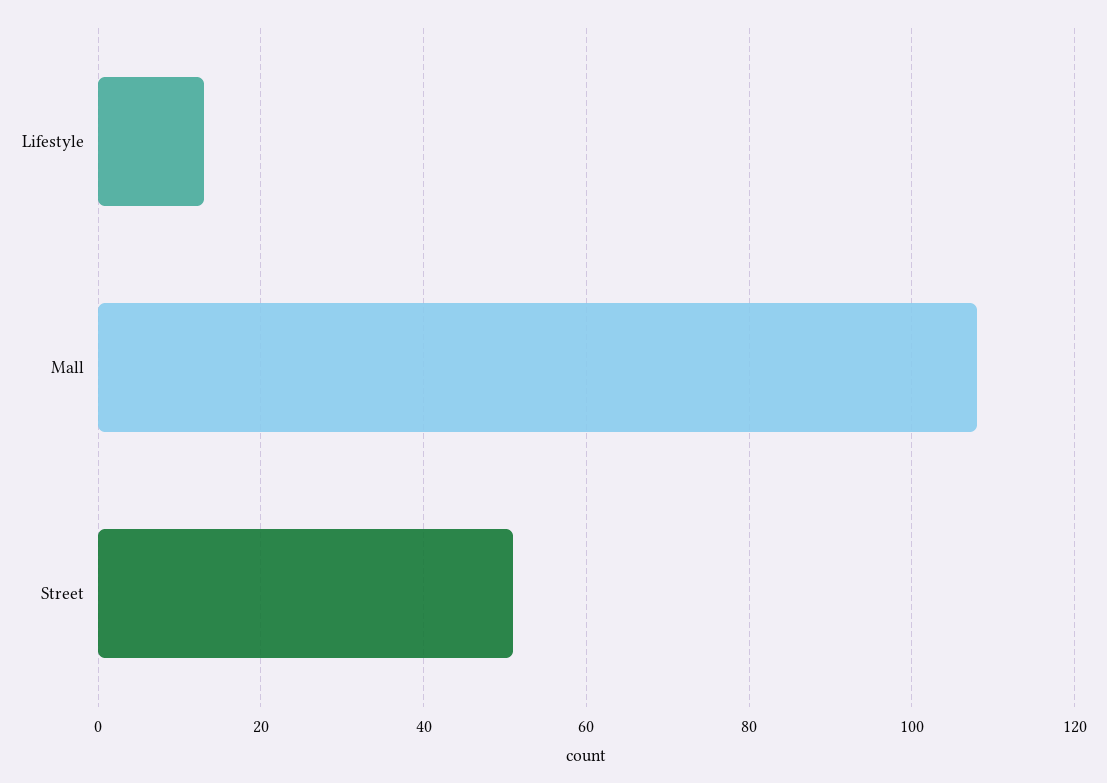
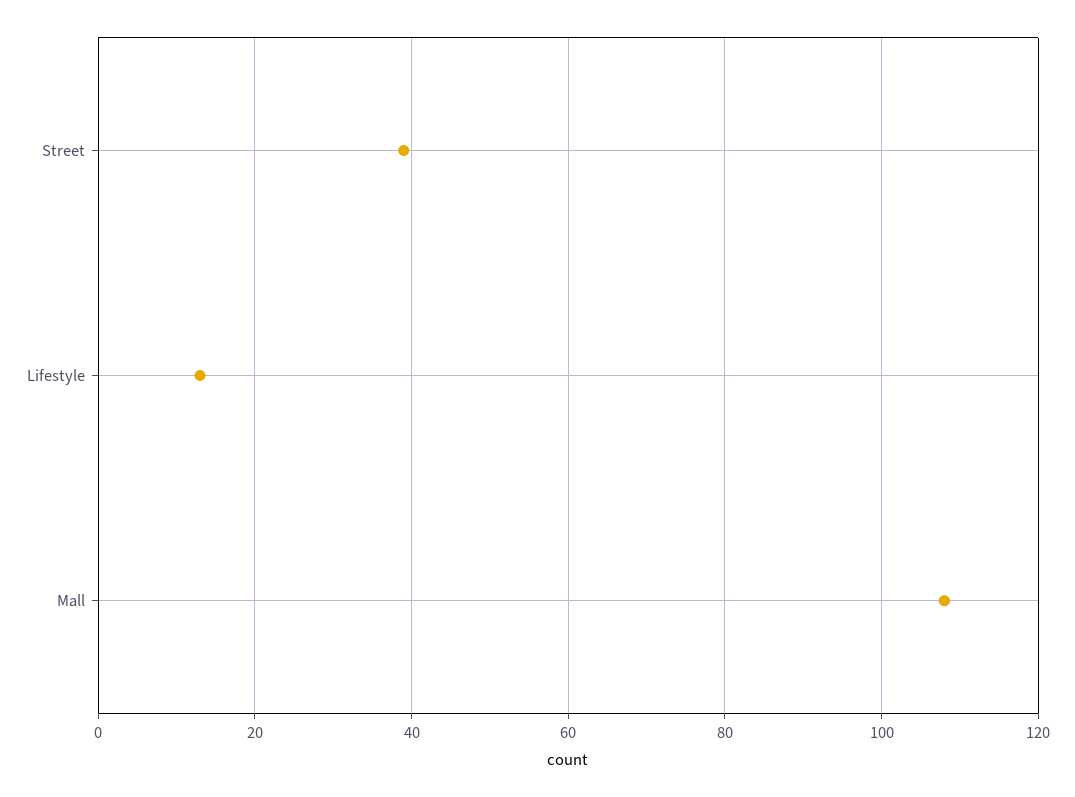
Street: 50 -> 40

